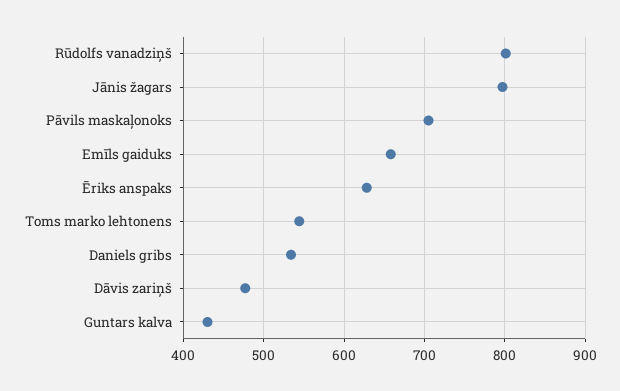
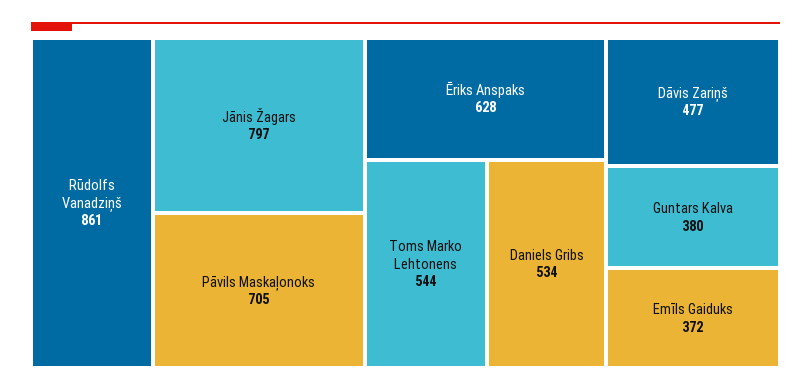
Rūdolfs vanadziņš: 800 -> 861
Emīls gaiduks: 660 -> 372
Guntars kalva: 430 -> 380

